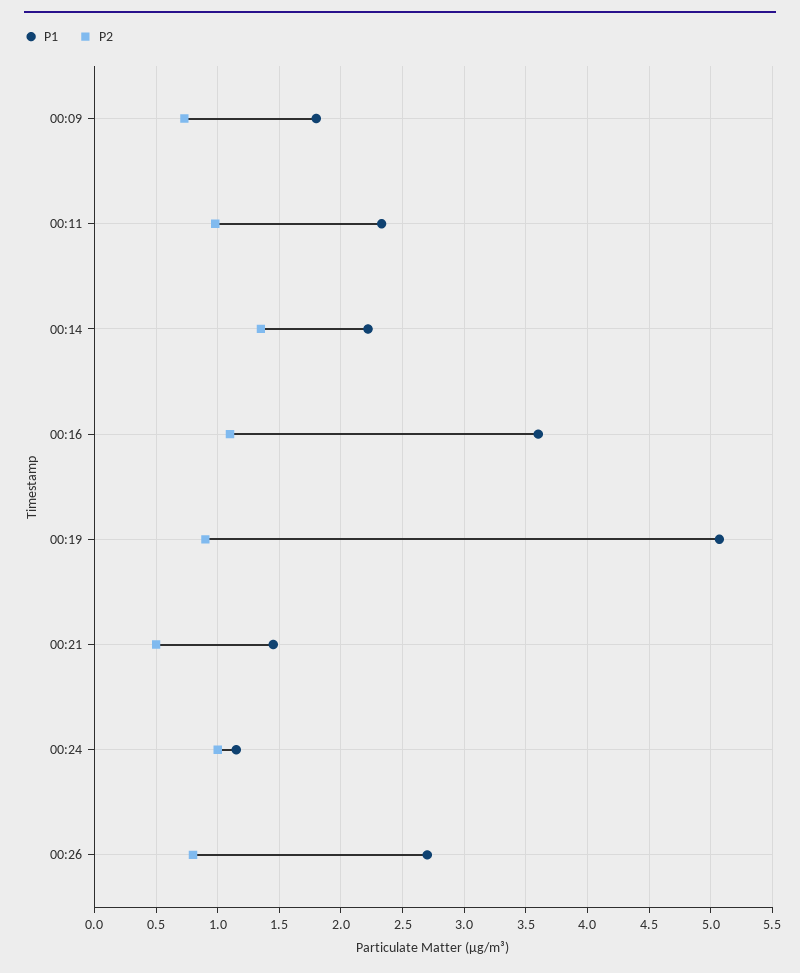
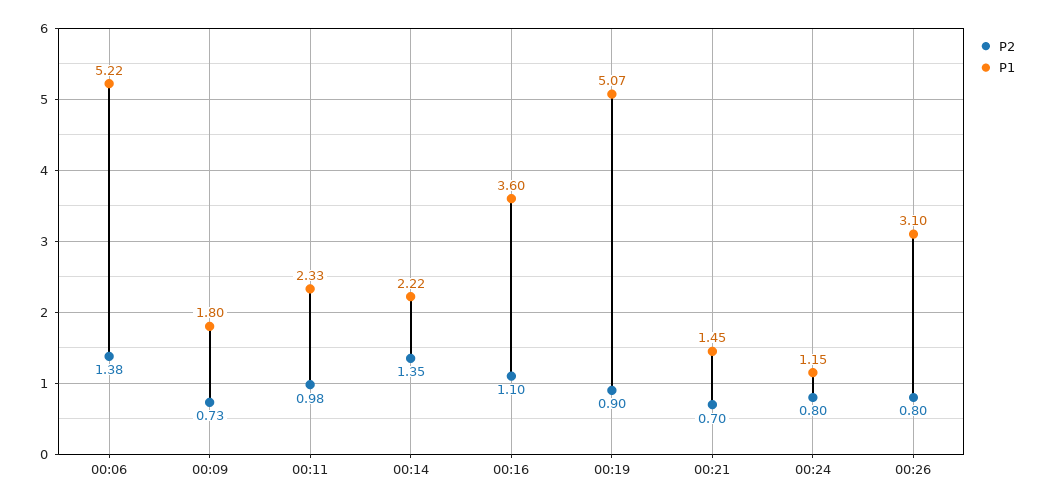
P2, 00:21: 0.5 -> 0.7
P2, 00:24: 1 -> 0.8
P1, 00:26: 2.7 -> 3.1
P2, 00:06: none -> 1.38
P1, 00:06: none -> 5.22

